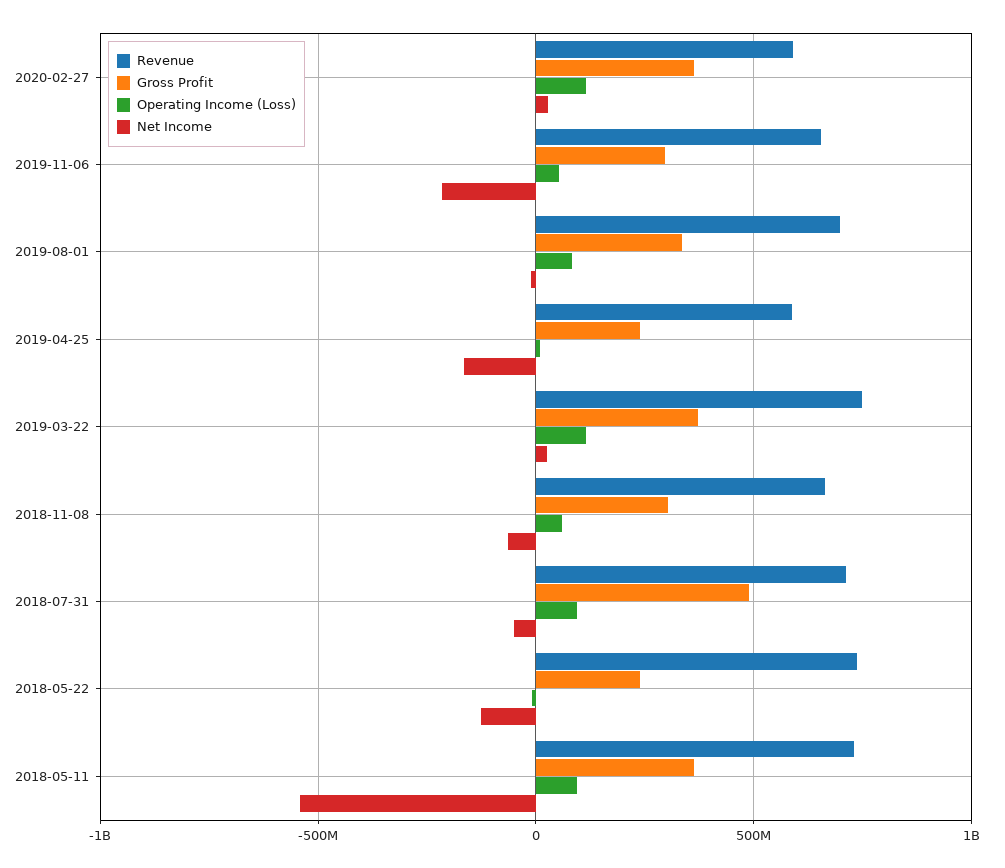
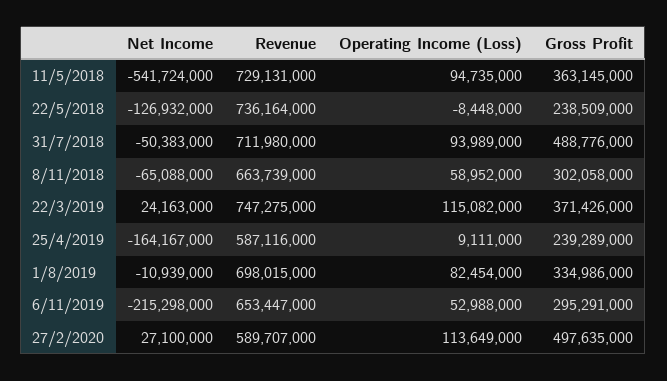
Gross Profit, 2020-02-27: 350000000 -> 497635000

